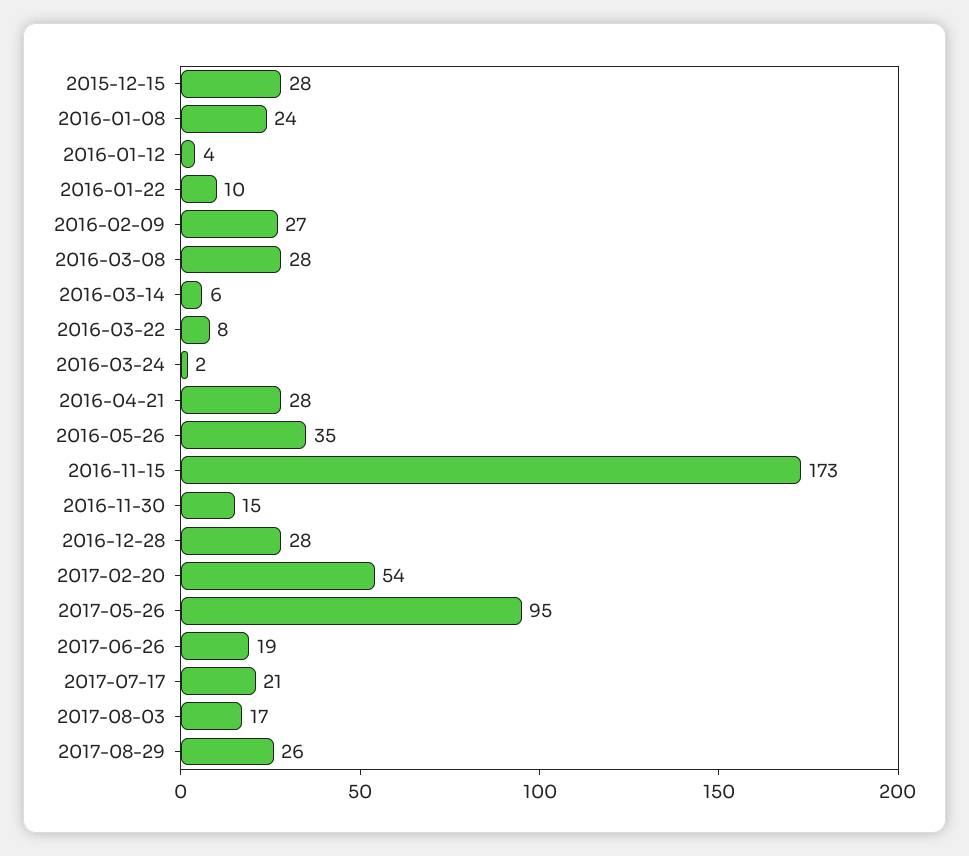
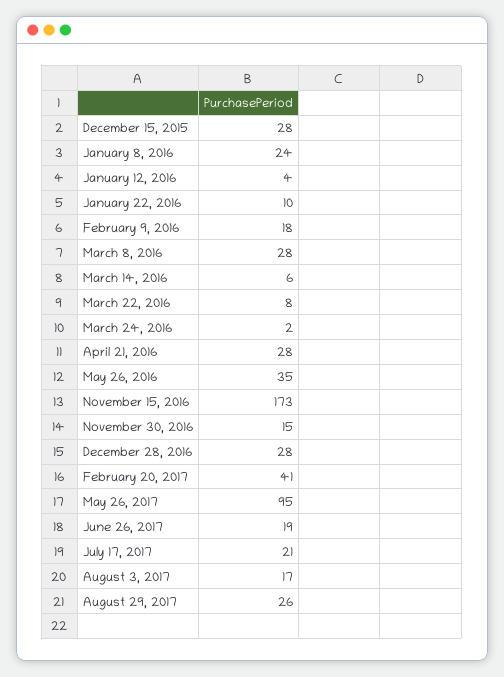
2016-02-09: 27 -> 18
2017-02-20: 54 -> 41

